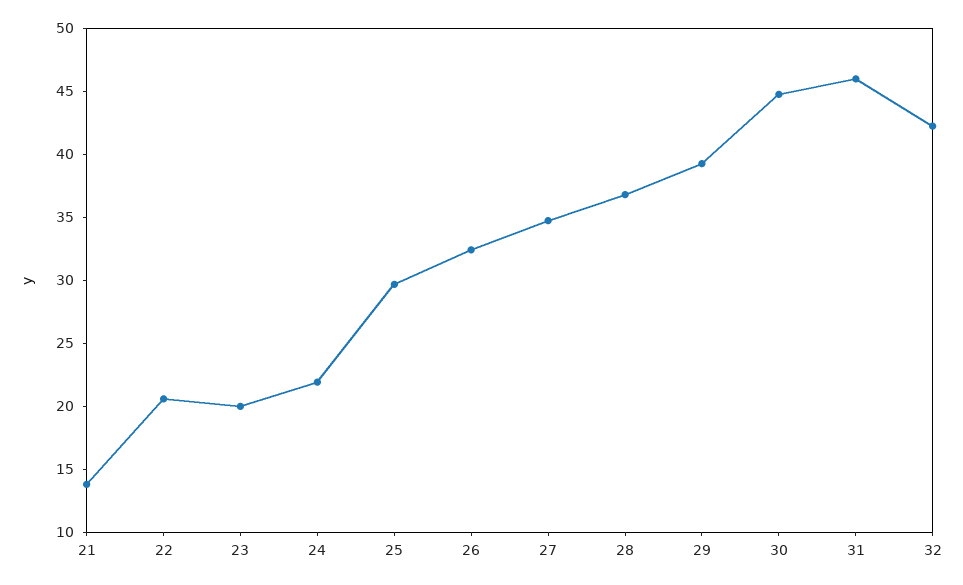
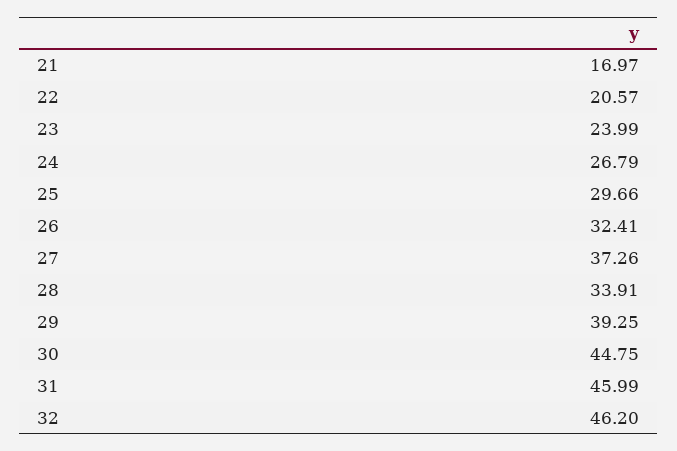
21: 14 -> 16.97
23: 20 -> 23.99
24: 22 -> 26.79
27: 35 -> 37.26
28: 37 -> 33.91
32: 42 -> 46.2

